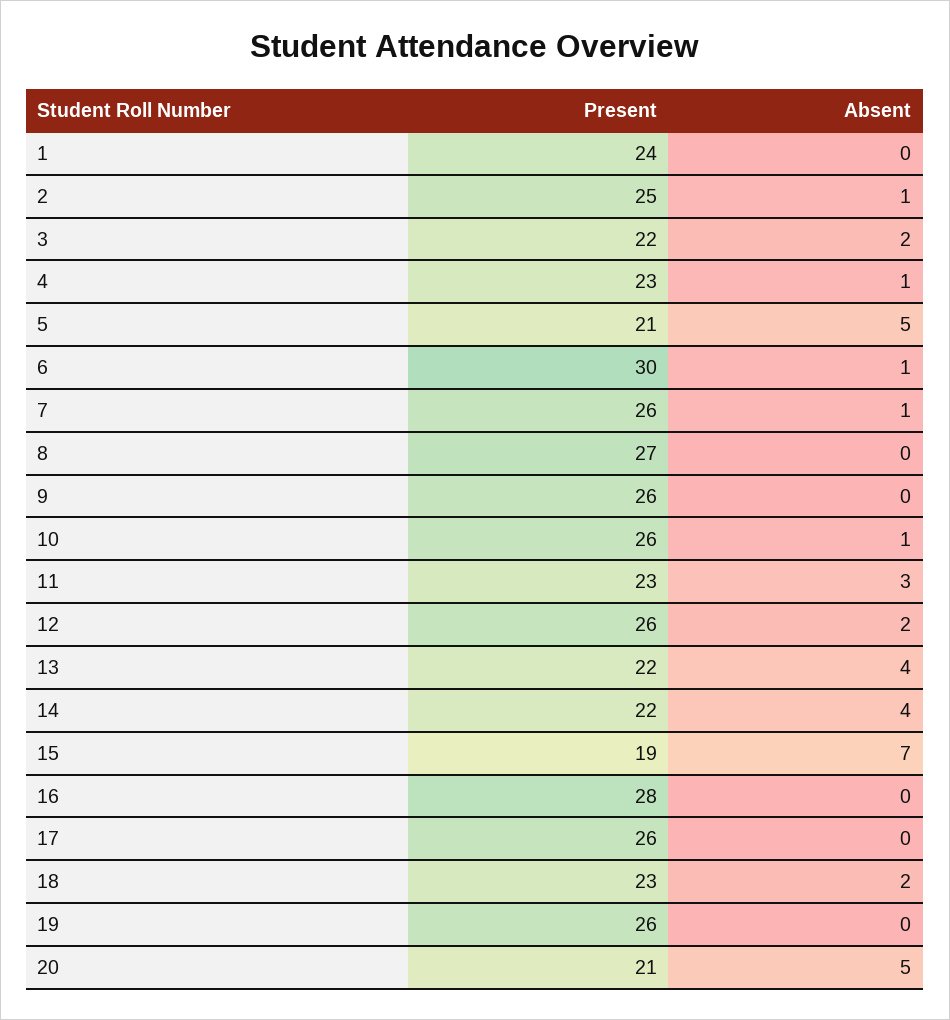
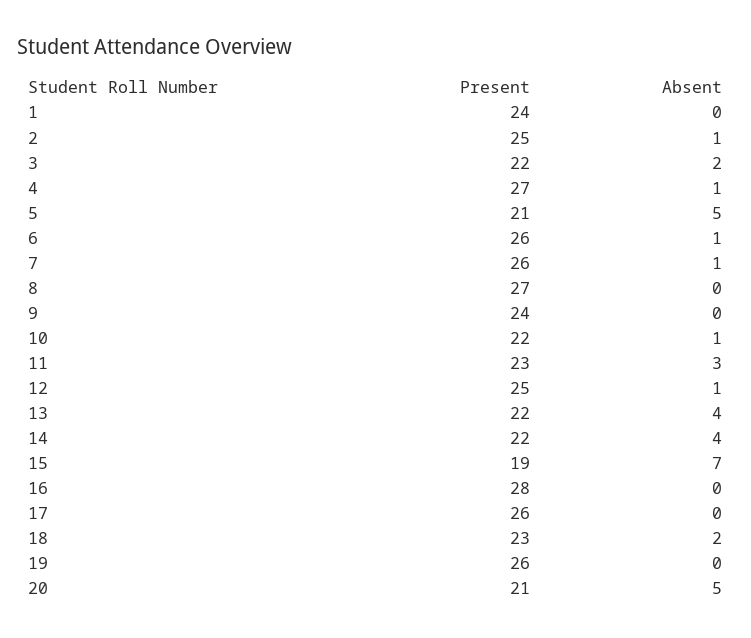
Present, 4: 23 -> 27
Present, 6: 30 -> 26
Present, 9: 26 -> 24
Present, 10: 26 -> 22
Present, 12: 26 -> 25
Absent, 12: 2 -> 1

